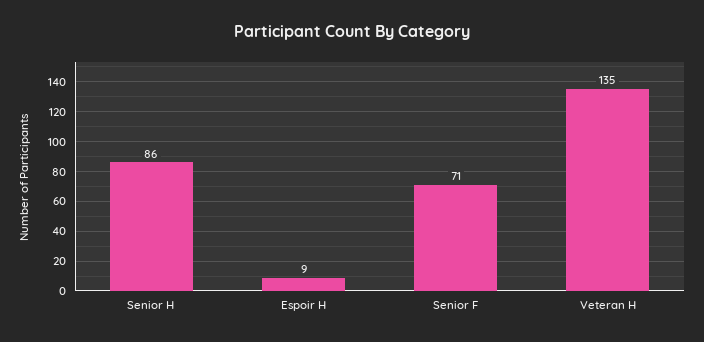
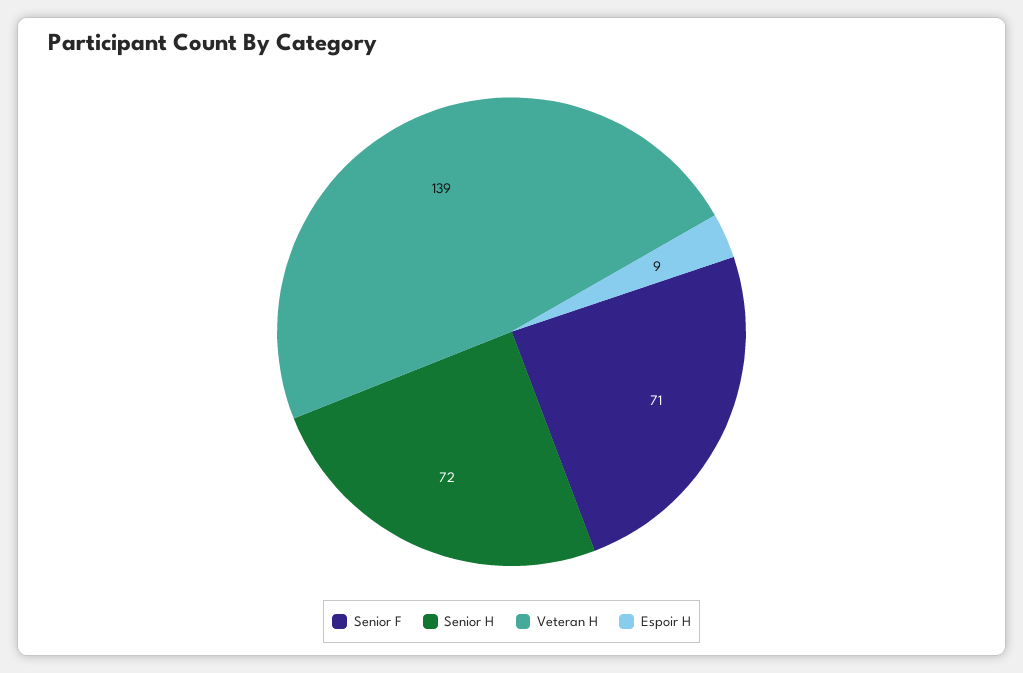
Senior H: 86 -> 72
Veteran H: 135 -> 139

